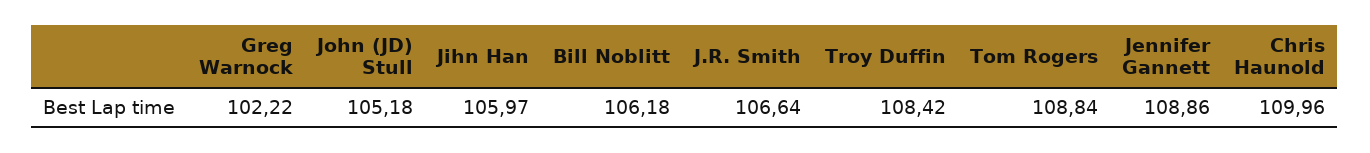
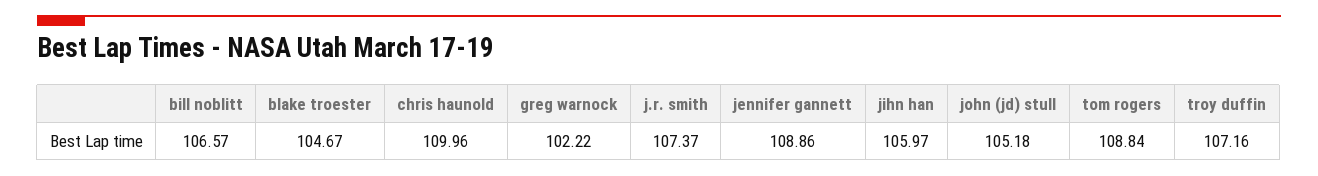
Bill Noblitt: 106.18 -> 106.57
J.R. Smith: 106.64 -> 107.37
Troy Duffin: 108.42 -> 107.16
blake troester: none -> 104.67

